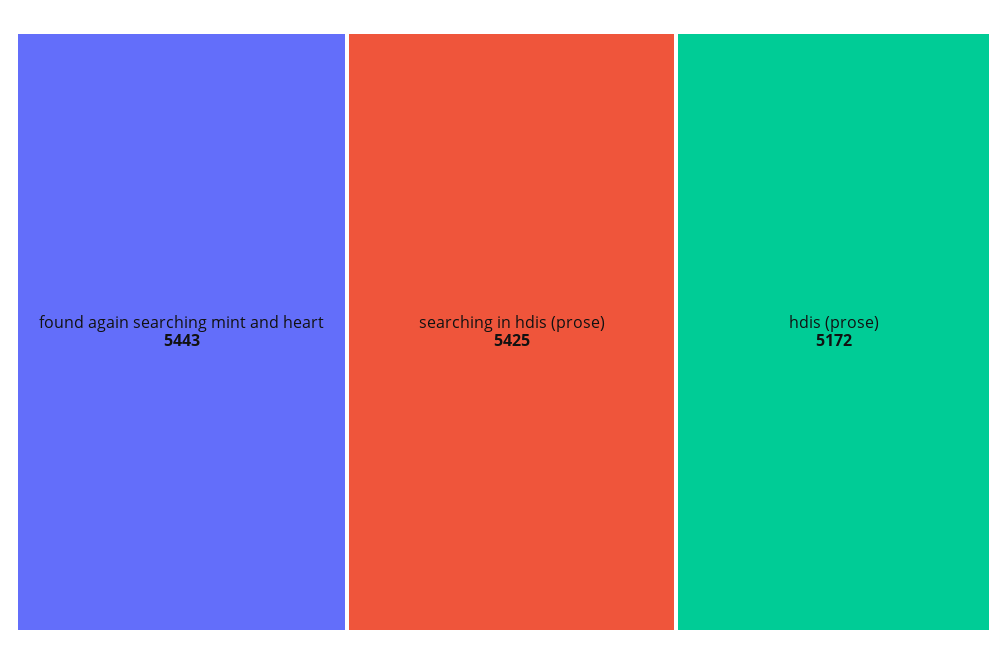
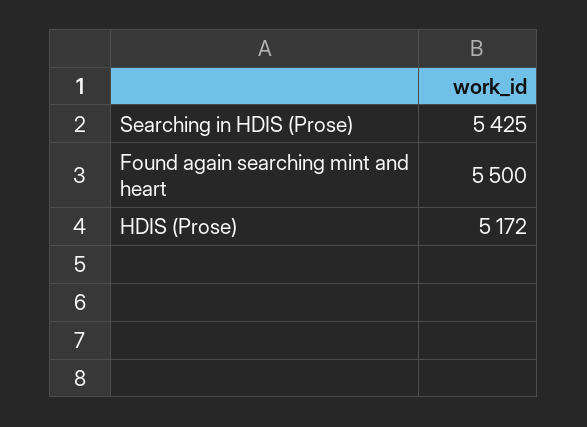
found again searching mint and heart: 5443 -> 5500

